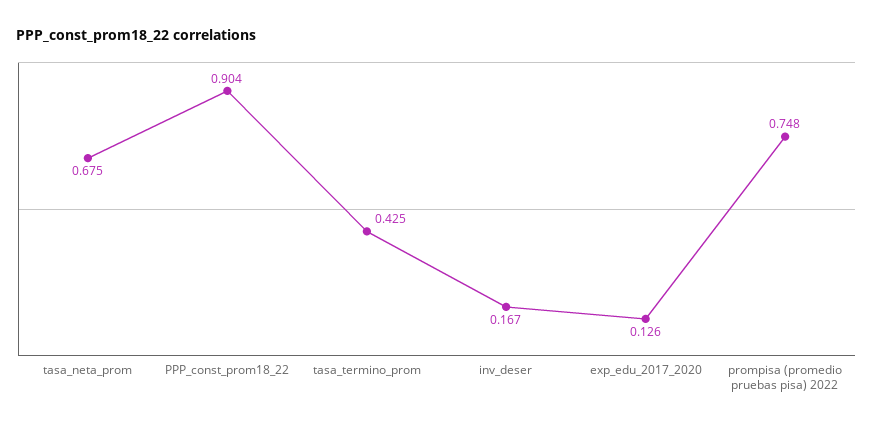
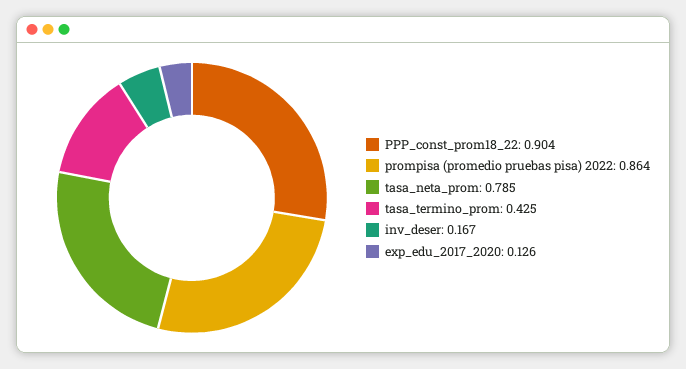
tasa_neta_prom: 0.675 -> 0.785
prompisa (promedio pruebas pisa) 2022: 0.748 -> 0.864

